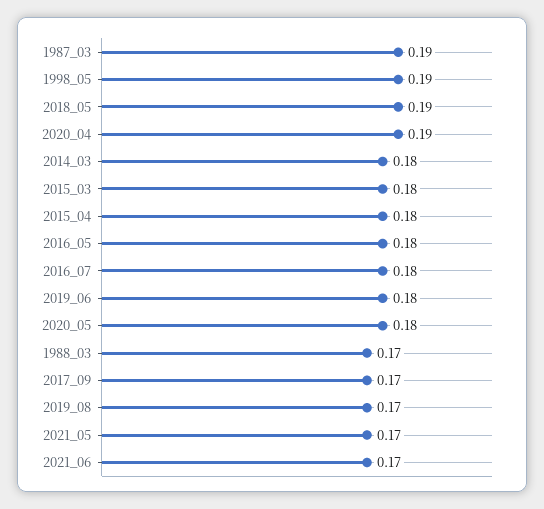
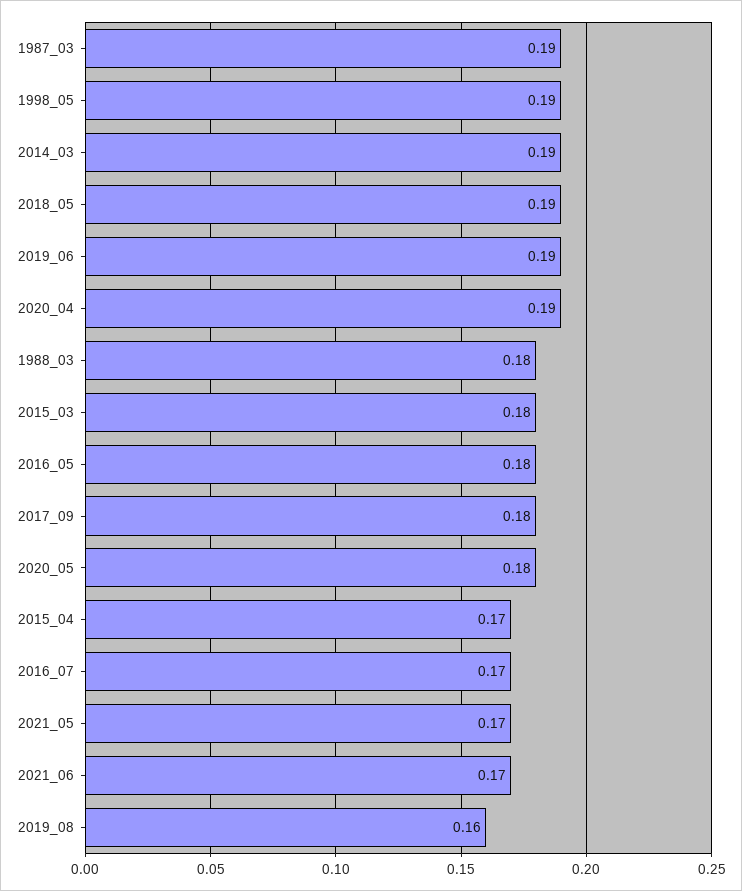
2014_03: 0.18 -> 0.19
2015_04: 0.18 -> 0.17
2016_07: 0.18 -> 0.17
2019_06: 0.18 -> 0.19
1988_03: 0.17 -> 0.18
2017_09: 0.17 -> 0.18
2019_08: 0.17 -> 0.16

